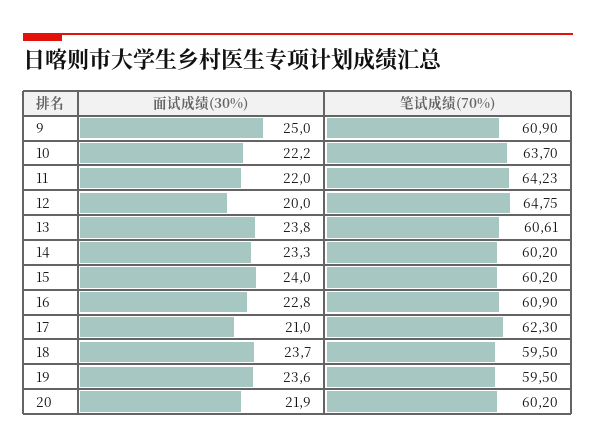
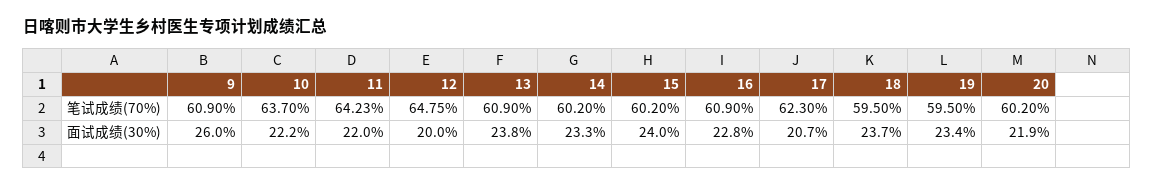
面试成绩(30%), 9: 25 -> 26
笔试成绩(70%), 13: 60.61 -> 60.9
面试成绩(30%), 17: 21 -> 20.7
面试成绩(30%), 19: 23.6 -> 23.4

